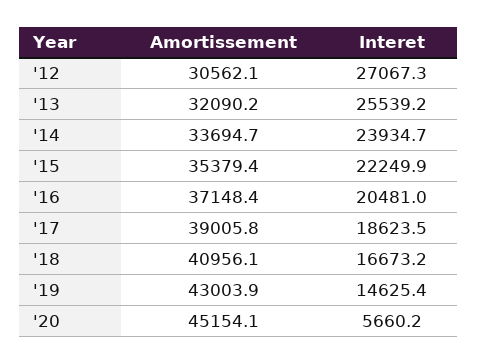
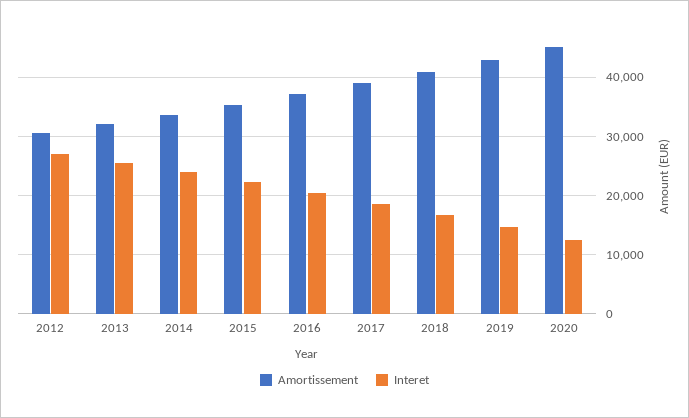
Interet, '20: 5660.2 -> 12000

